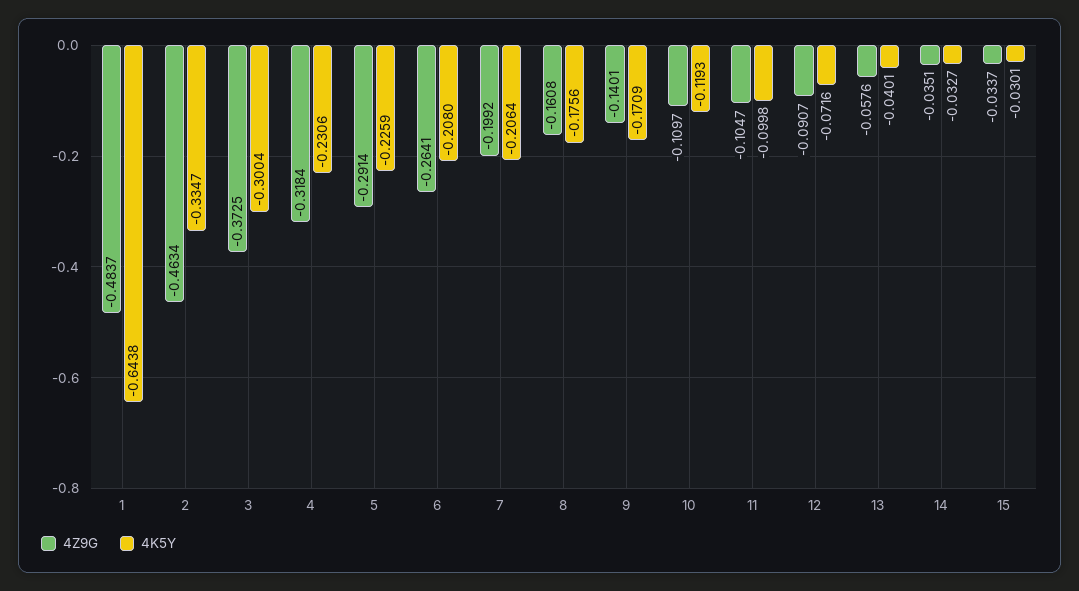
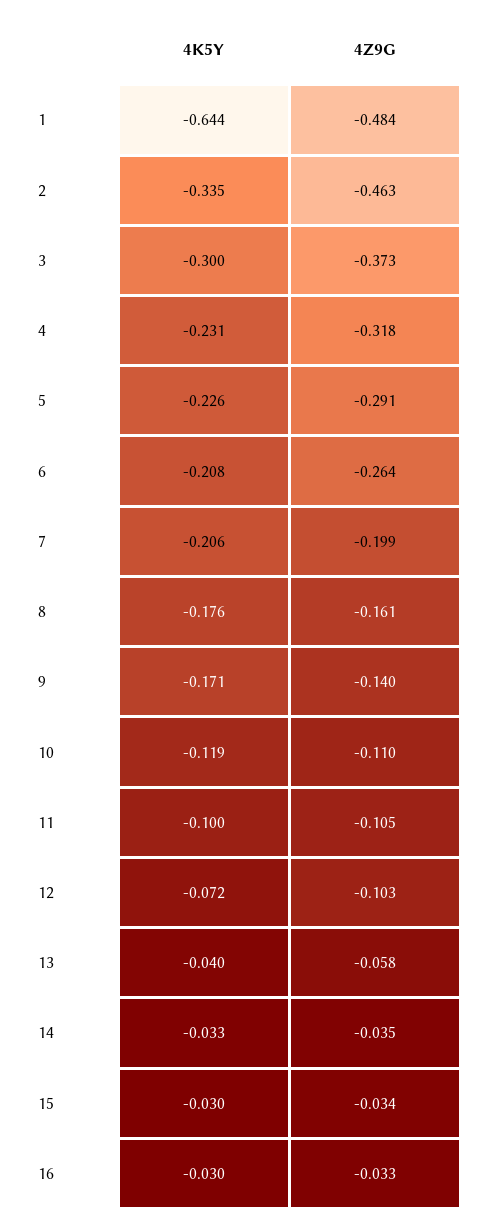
4Z9G, 12: -0.0907 -> -0.103
4K5Y, 16: none -> -0.03
4Z9G, 16: none -> -0.033

